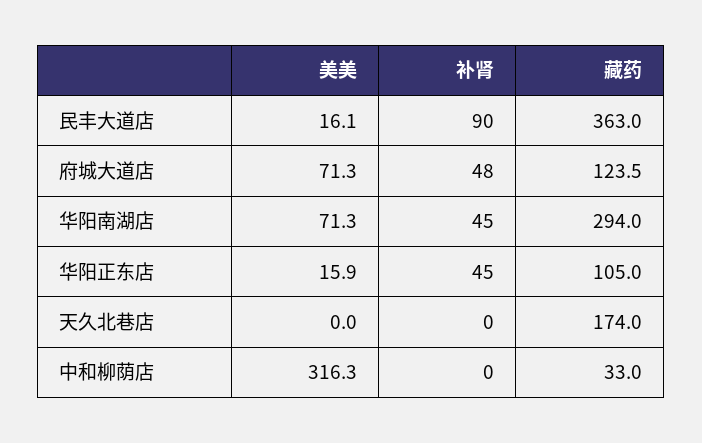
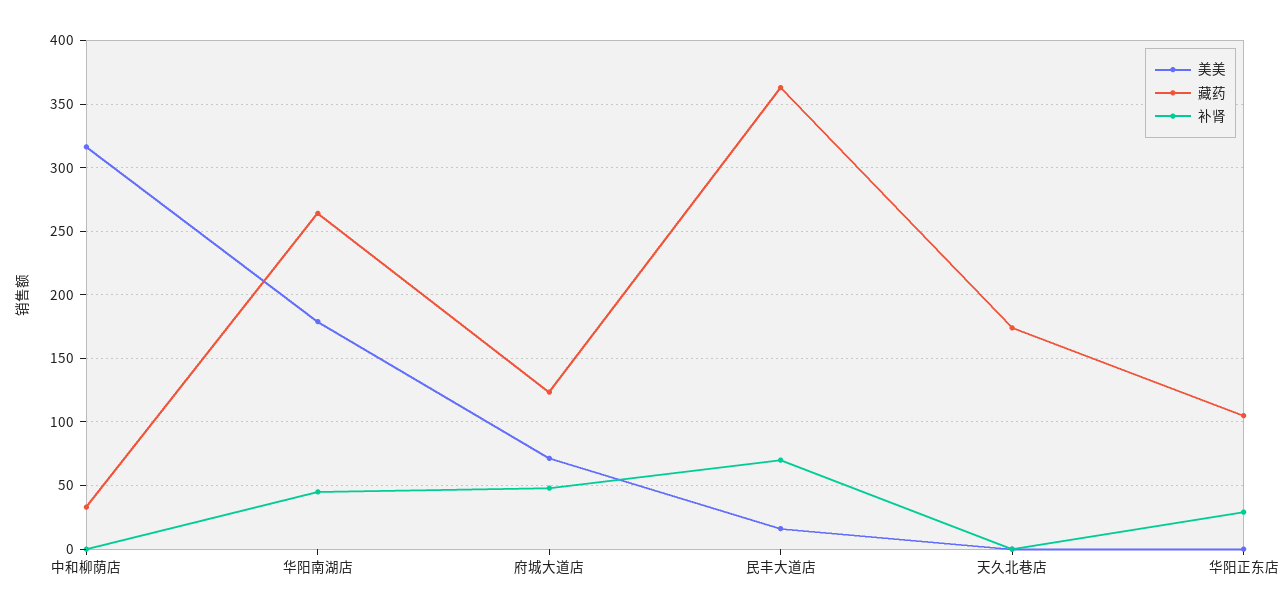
补肾, 民丰大道店: 90 -> 70
美美, 华阳南湖店: 71.3 -> 180
藏药, 华阳南湖店: 294 -> 265
美美, 华阳正东店: 15.9 -> 0
补肾, 华阳正东店: 45 -> 30

